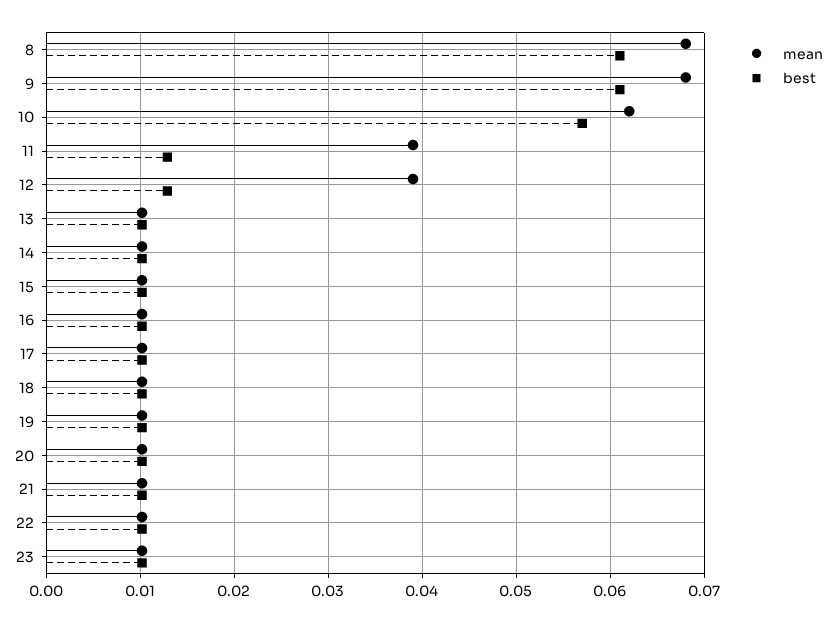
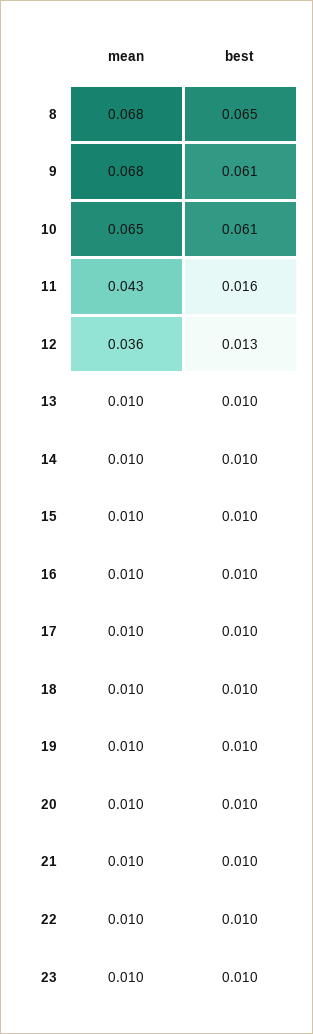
best, 8: 0.061 -> 0.065
mean, 10: 0.062 -> 0.065
best, 10: 0.057 -> 0.061
mean, 11: 0.039 -> 0.043
best, 11: 0.013 -> 0.016
mean, 12: 0.039 -> 0.036

